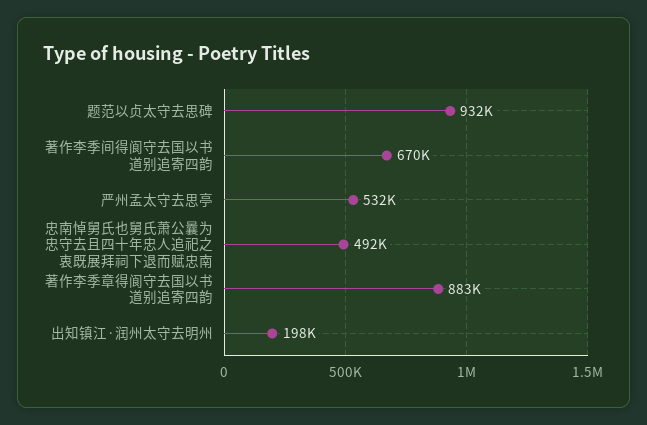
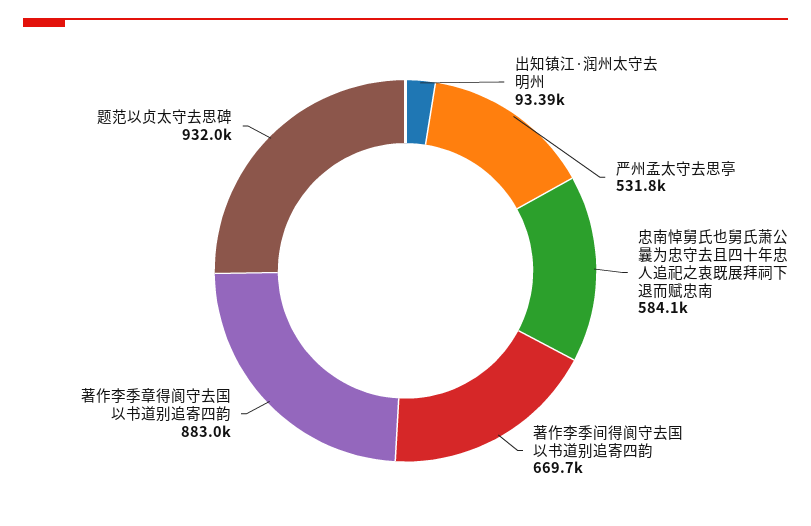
忠南悼舅氏也舅氏萧公曩为忠守去且四十年忠人追祀之衷既展拜祠下退而赋忠南: 492000 -> 584100
出知镇江·润州太守去明州: 198000 -> 93390

